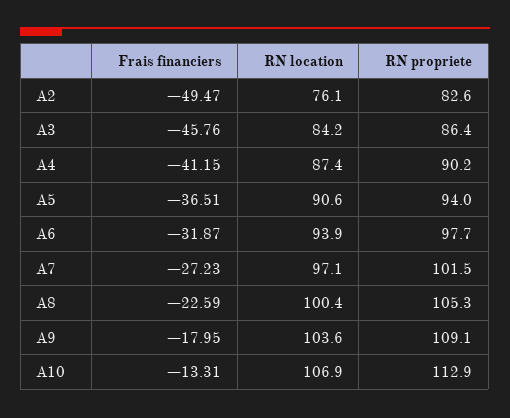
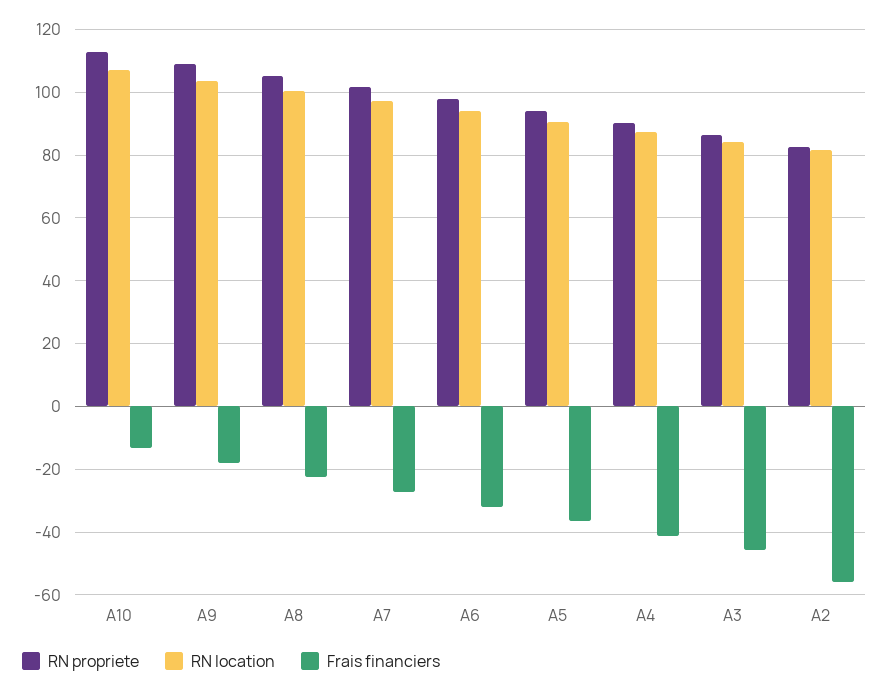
Frais financiers, A2: -49.47 -> -56
RN location, A2: 76.1 -> 82

